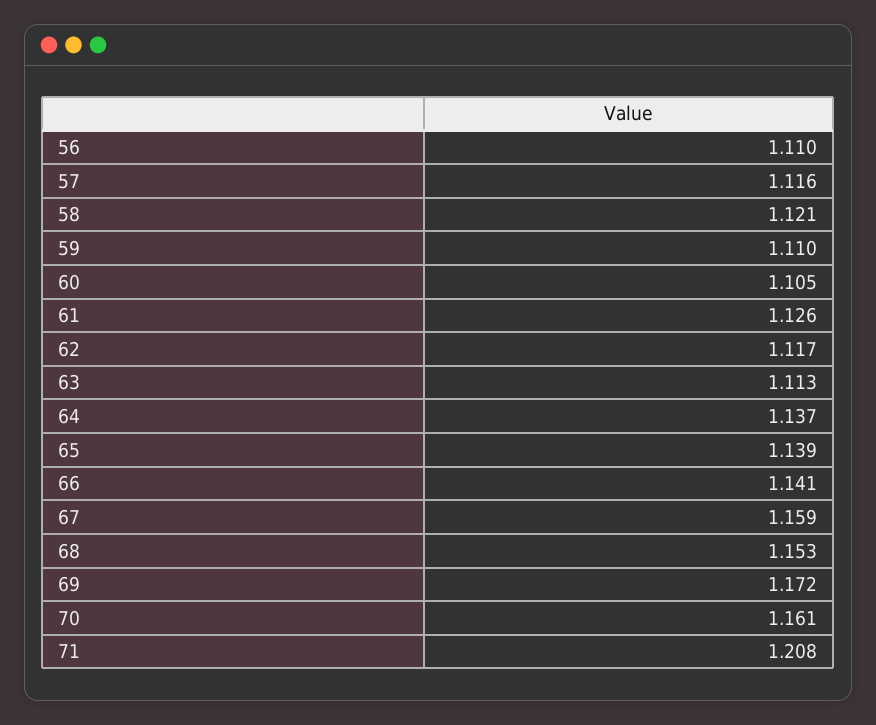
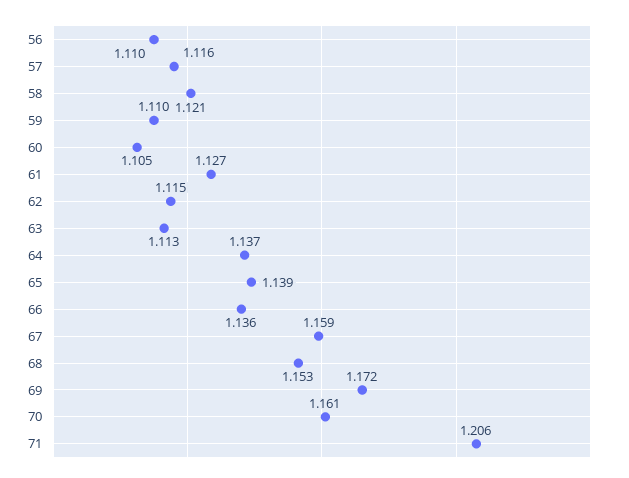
61: 1.126 -> 1.127
62: 1.117 -> 1.115
66: 1.141 -> 1.136
71: 1.208 -> 1.206

